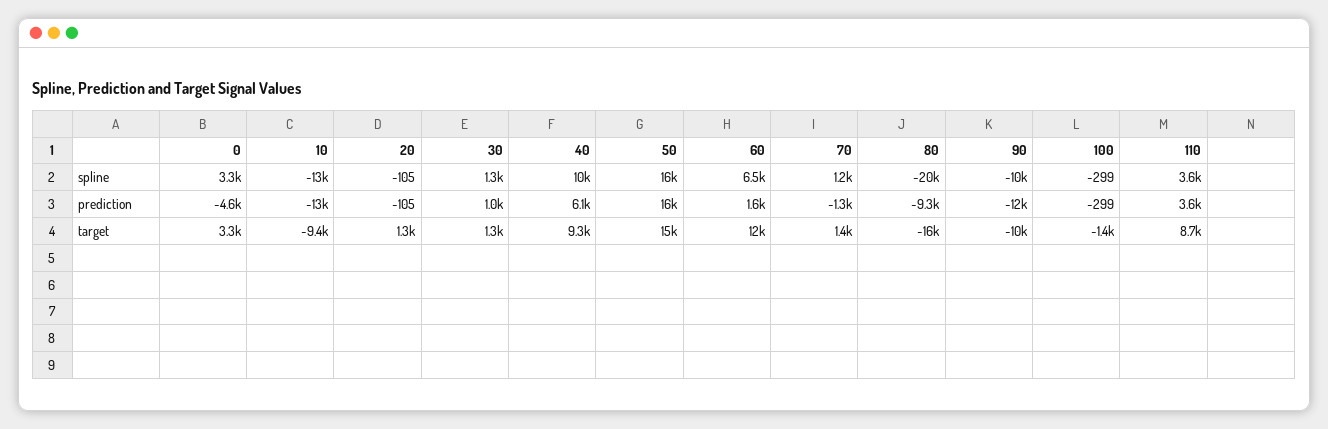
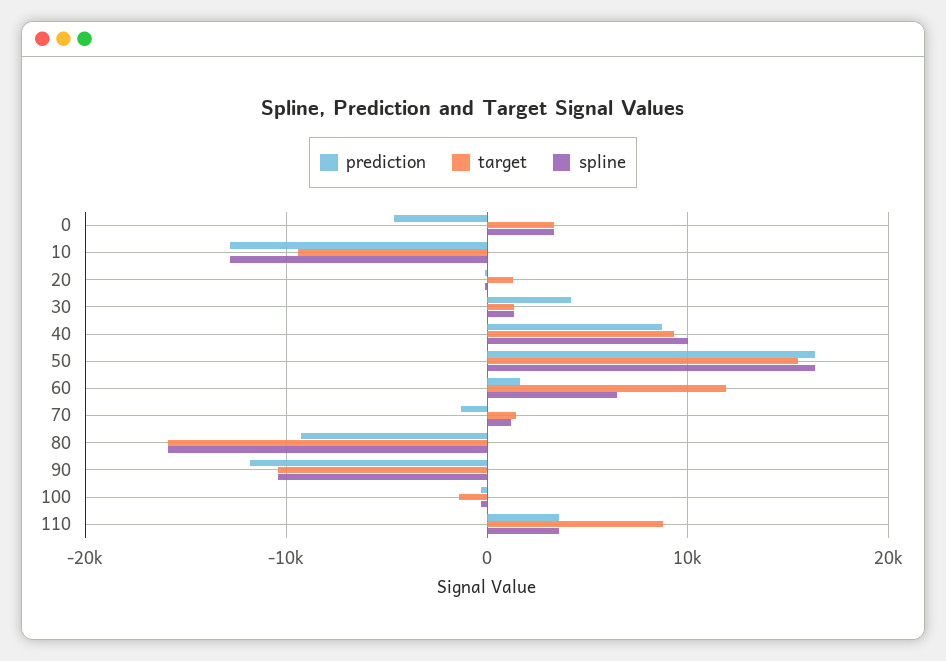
spline, 80: -20000 -> -16000
prediction, 30: 1000 -> 4000
prediction, 40: 6100 -> 9000

